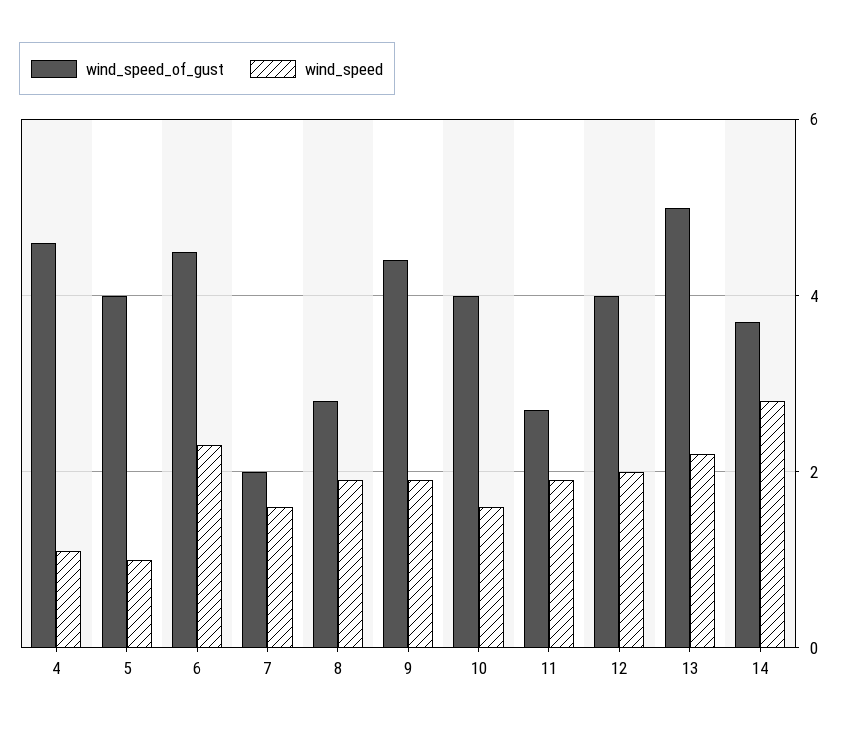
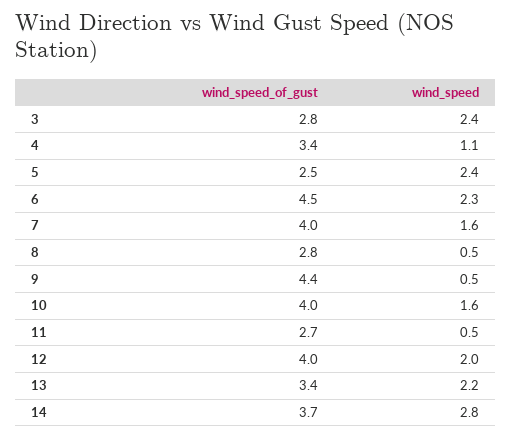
wind_speed_of_gust, 4: 4.5 -> 3.4
wind_speed_of_gust, 5: 4 -> 2.5
wind_speed, 5: 1 -> 2.4
wind_speed_of_gust, 7: 2 -> 4
wind_speed, 8: 2 -> 0.5
wind_speed, 9: 2 -> 0.5
wind_speed, 11: 2 -> 0.5
wind_speed_of_gust, 13: 5 -> 3.4
wind_speed_of_gust, 3: none -> 2.8
wind_speed, 3: none -> 2.4

